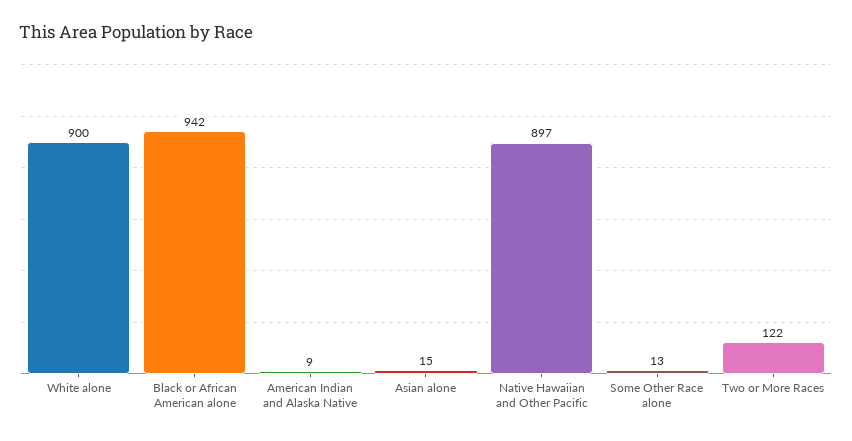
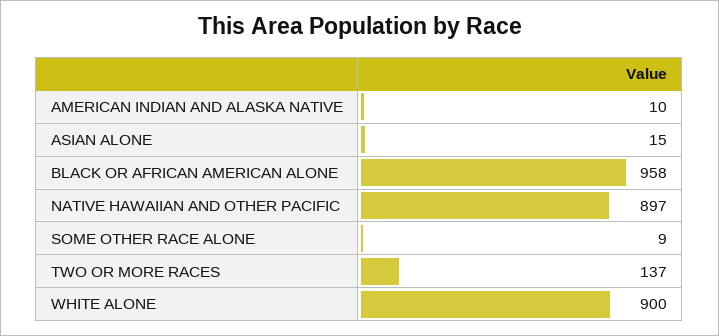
Black or African American alone: 942 -> 958
American Indian and Alaska Native: 9 -> 10
Some Other Race alone: 13 -> 9
Two or More Races: 122 -> 137

